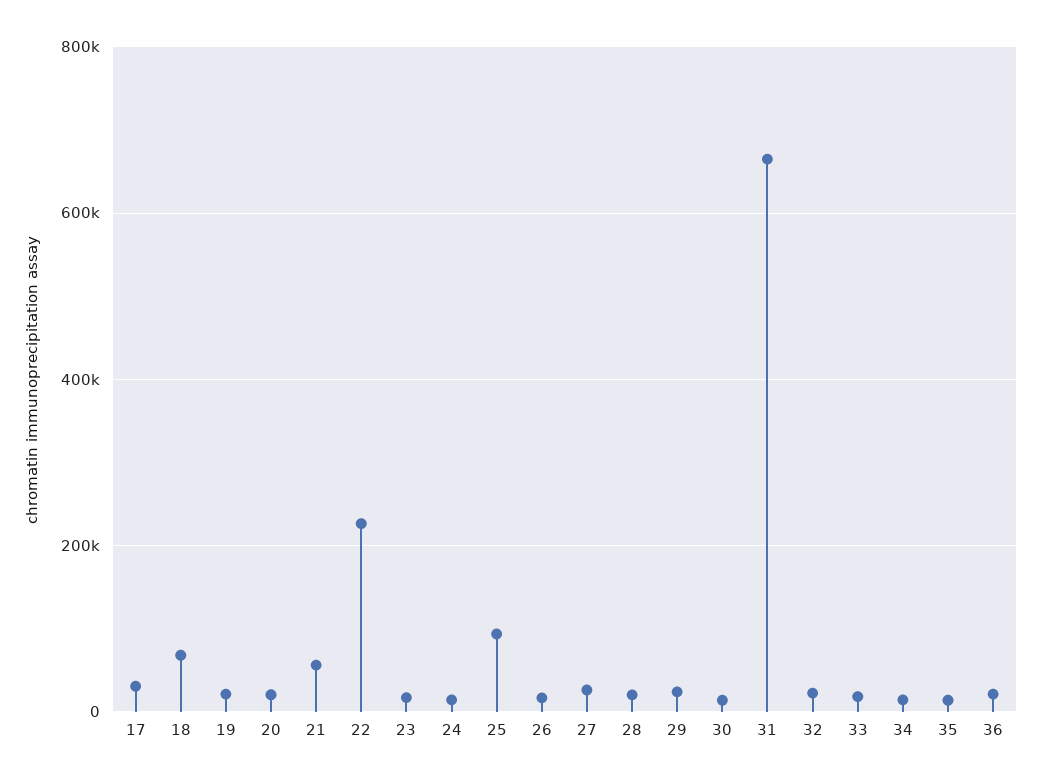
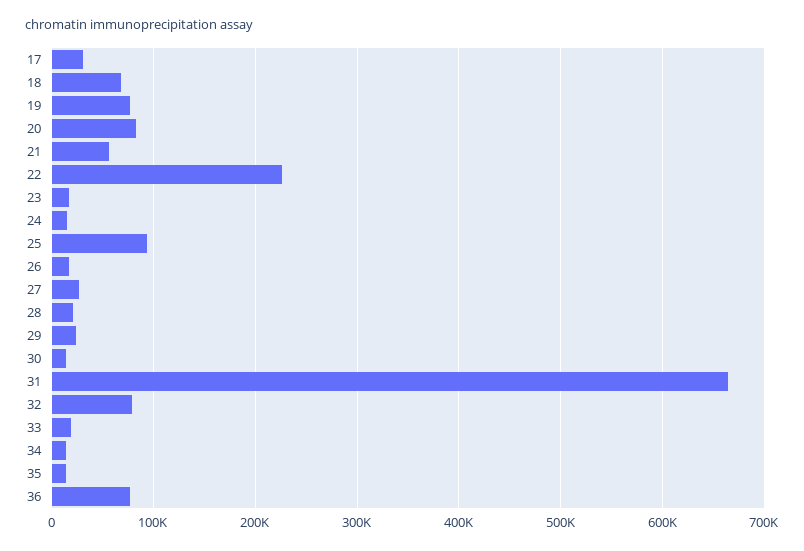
19: 20000 -> 80000
20: 20000 -> 80000
32: 20000 -> 80000
36: 20000 -> 80000

